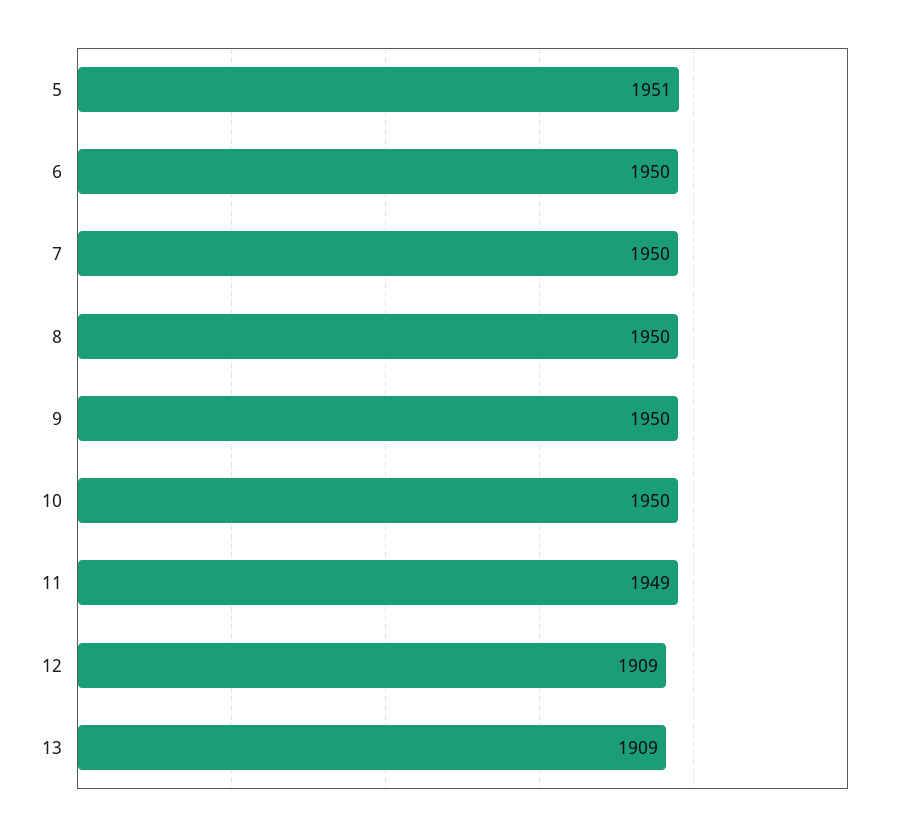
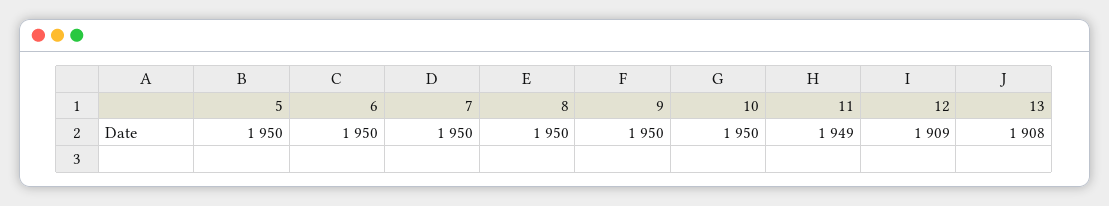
5: 1951 -> 1950
13: 1909 -> 1908

